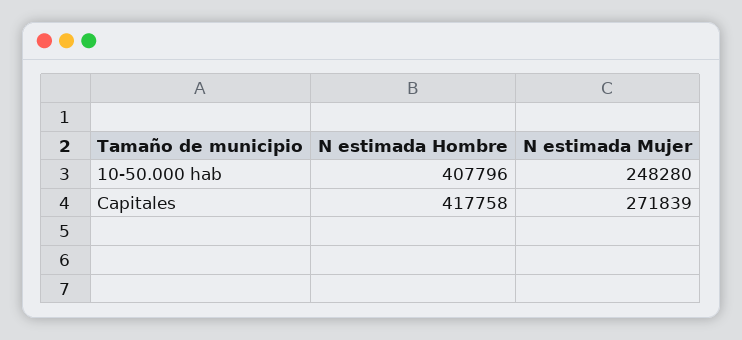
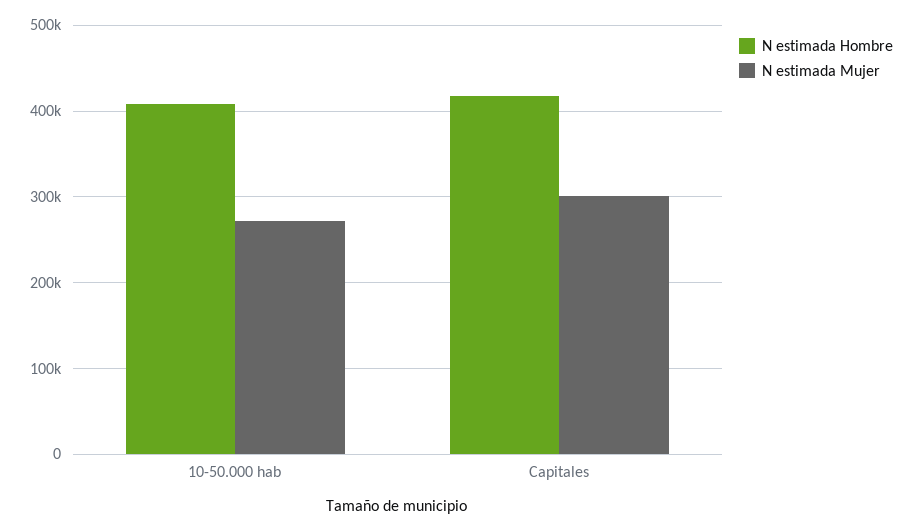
N estimada Mujer, 10-50.000 hab: 248280 -> 270000
N estimada Mujer, Capitales: 271839 -> 300000

